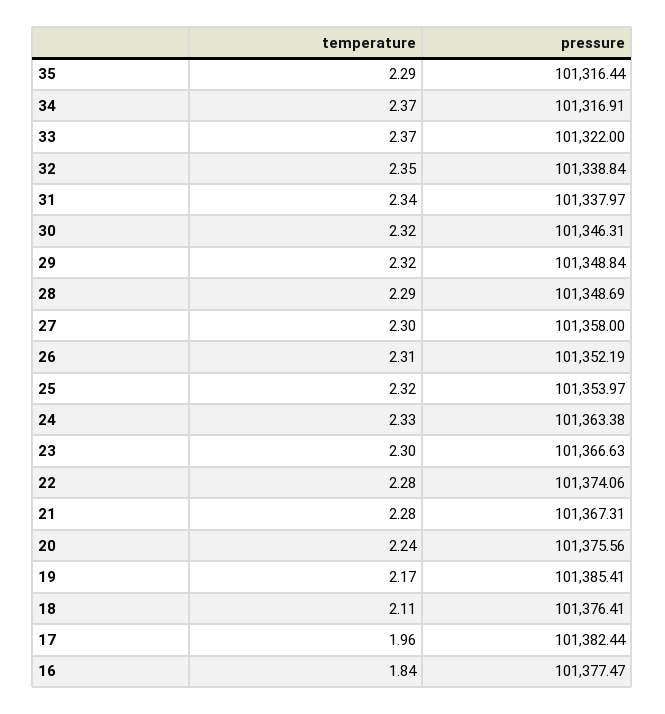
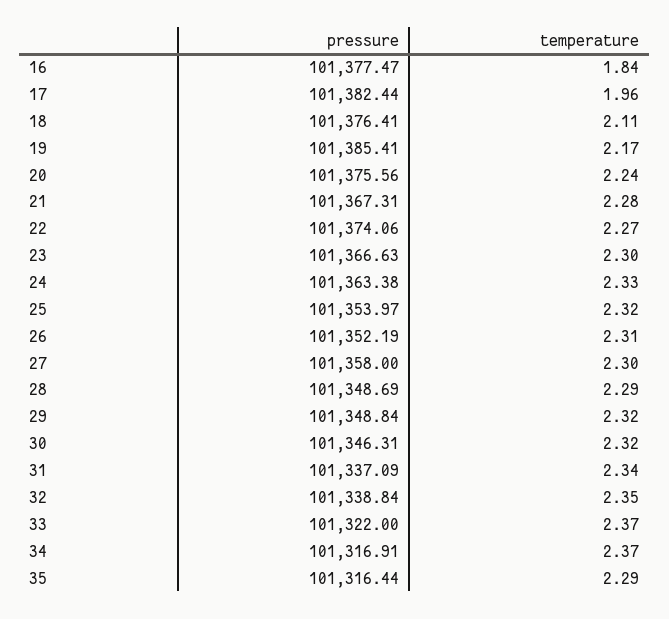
pressure, 31: 101337.97 -> 101337.09
temperature, 22: 2.28 -> 2.27

